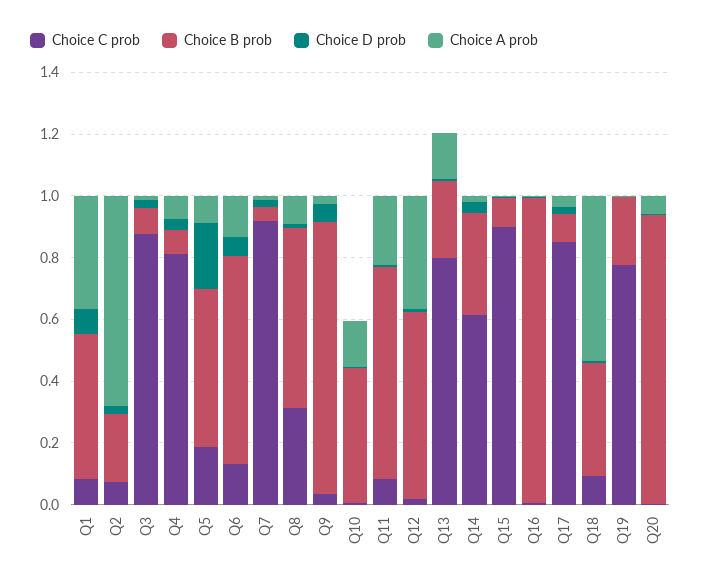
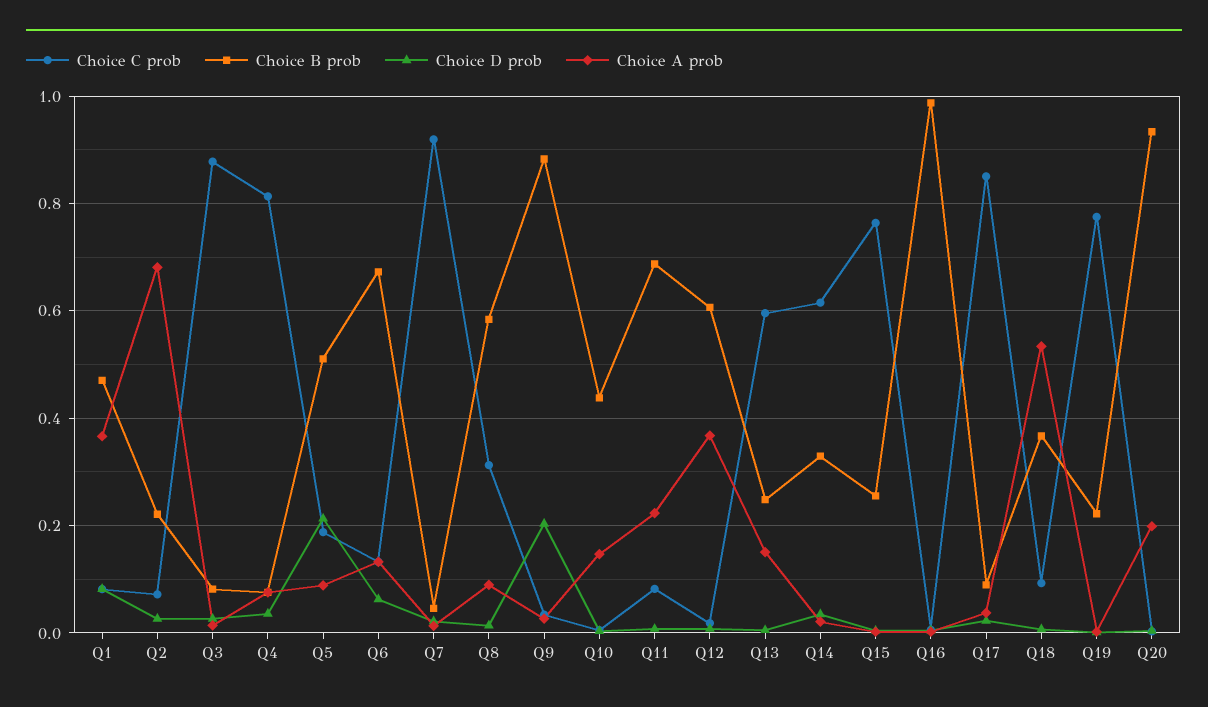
Choice D prob, Q9: 0.05 -> 0.2
Choice C prob, Q13: 0.8 -> 0.6
Choice C prob, Q15: 0.9 -> 0.76
Choice B prob, Q15: 0.1 -> 0.26
Choice A prob, Q20: 0.05 -> 0.2

